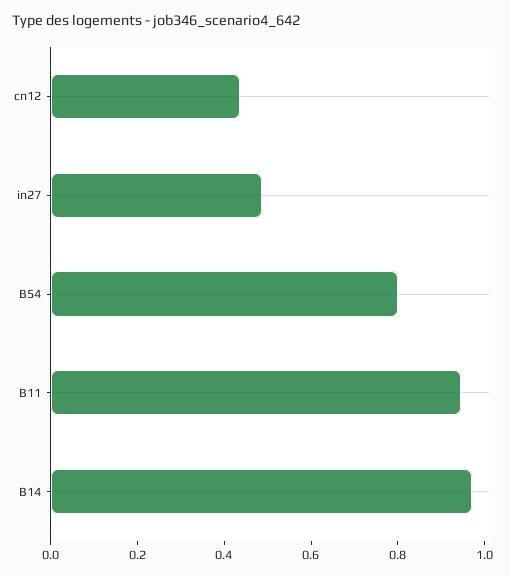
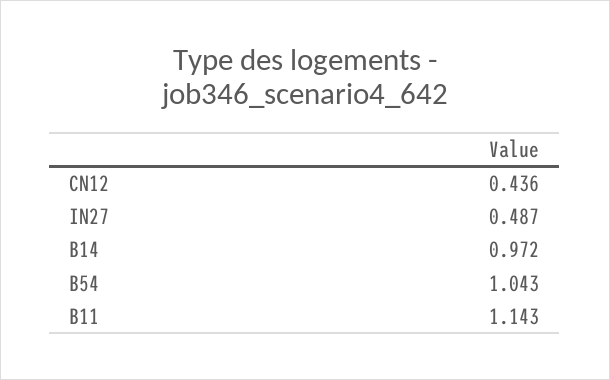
B54: 0.8 -> 1.043
B11: 0.95 -> 1.143

